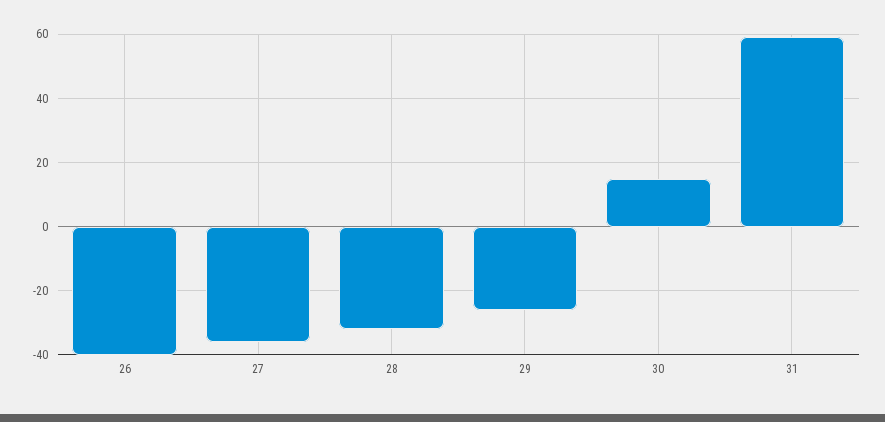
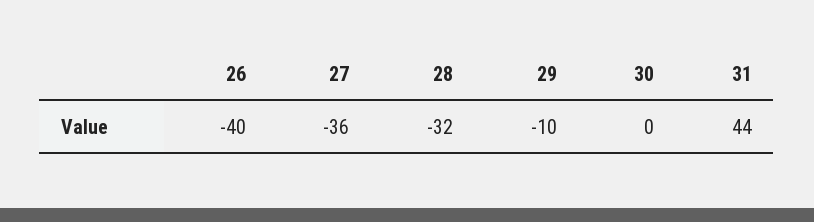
29: -25 -> -10
30: 15 -> 0
31: 60 -> 44

